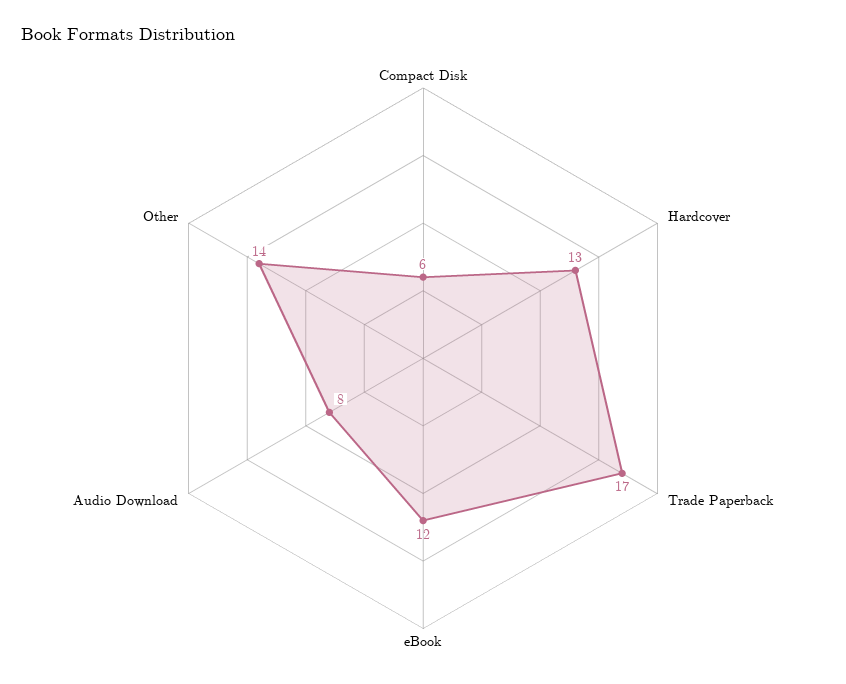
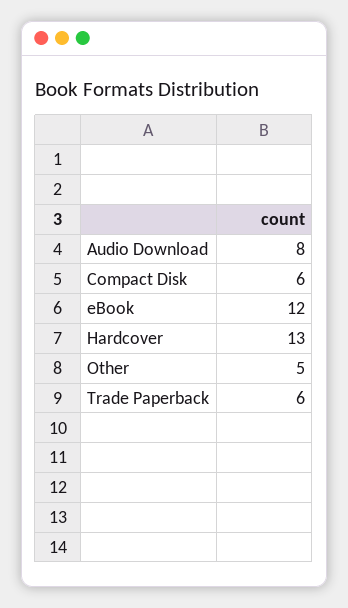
Trade Paperback: 17 -> 6
Other: 14 -> 5

